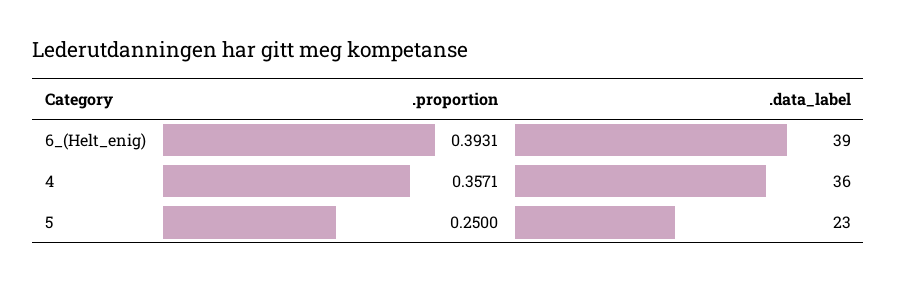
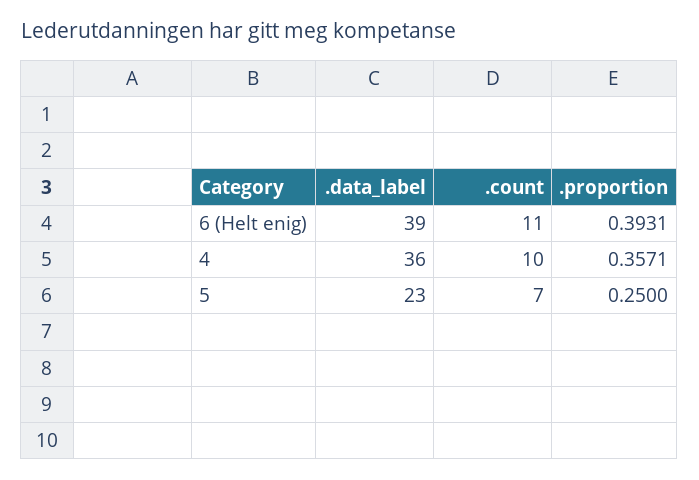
.count, 6_(Helt_enig): none -> 11
.count, 4: none -> 10
.count, 5: none -> 7

